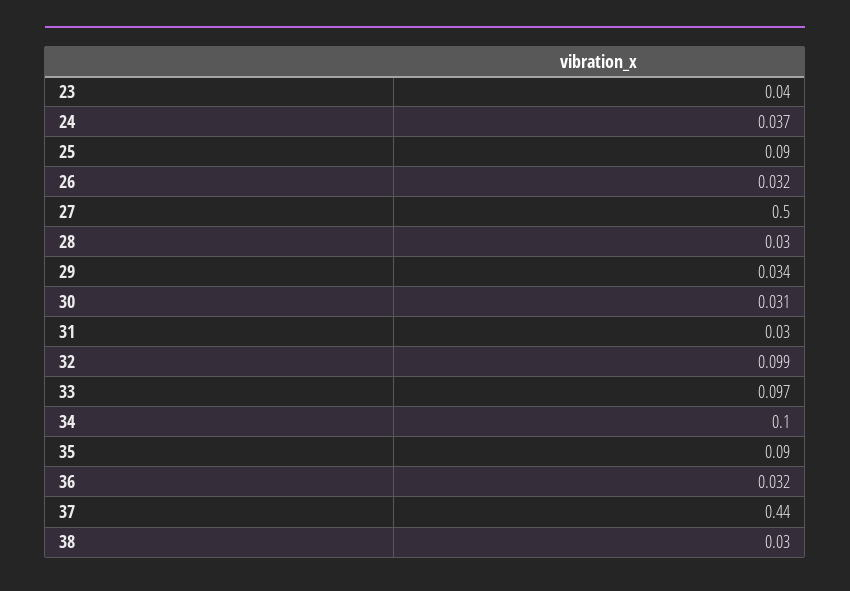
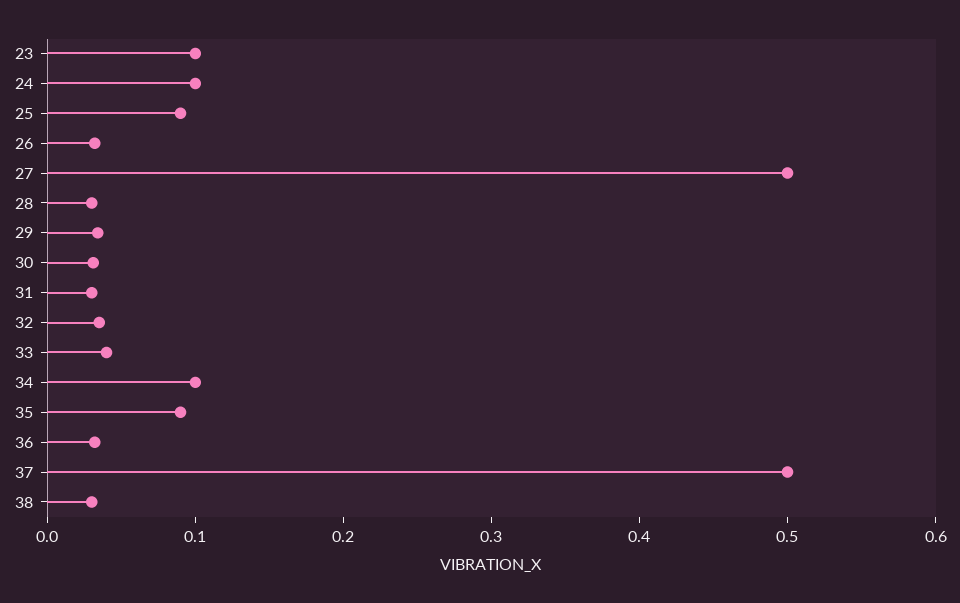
23: 0.04 -> 0.1
24: 0.037 -> 0.1
32: 0.099 -> 0.04
33: 0.097 -> 0.04
37: 0.44 -> 0.5

